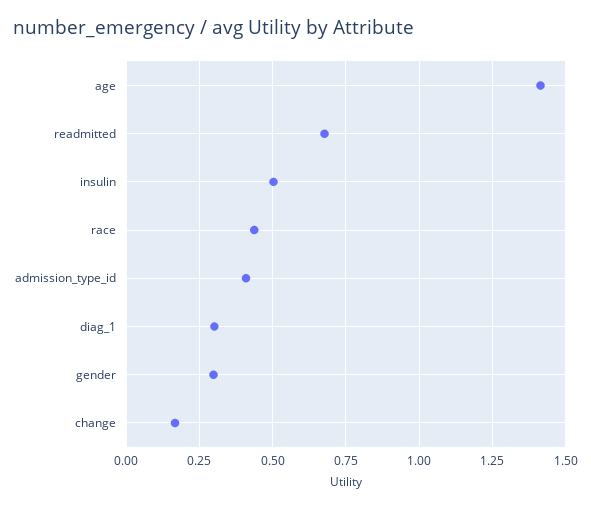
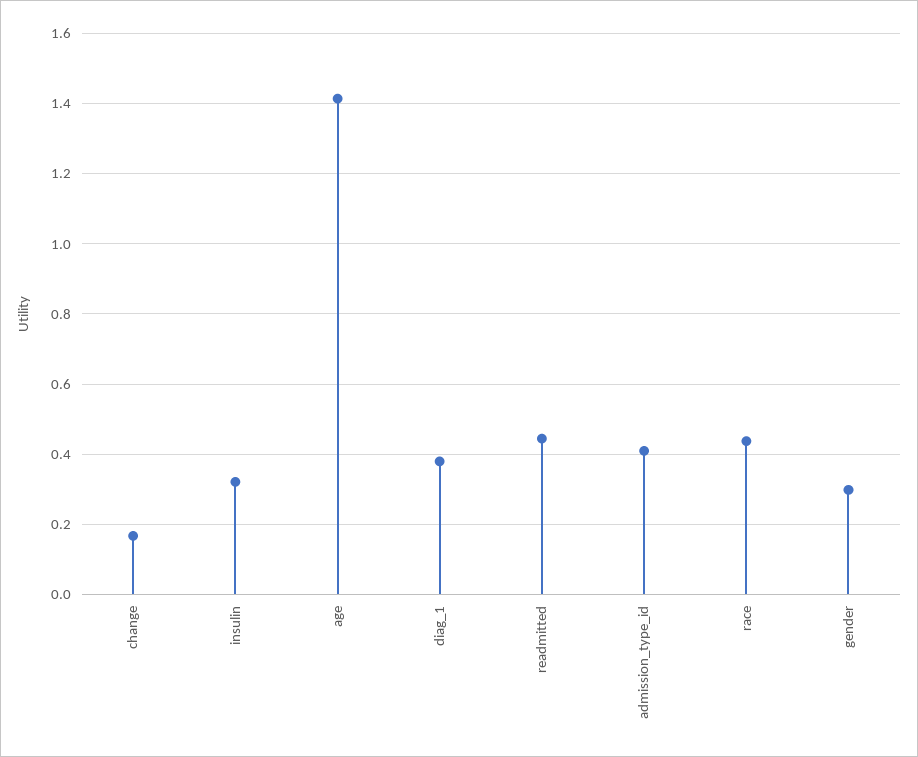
readmitted: 0.675 -> 0.44
insulin: 0.5 -> 0.32
diag_1: 0.3 -> 0.38

